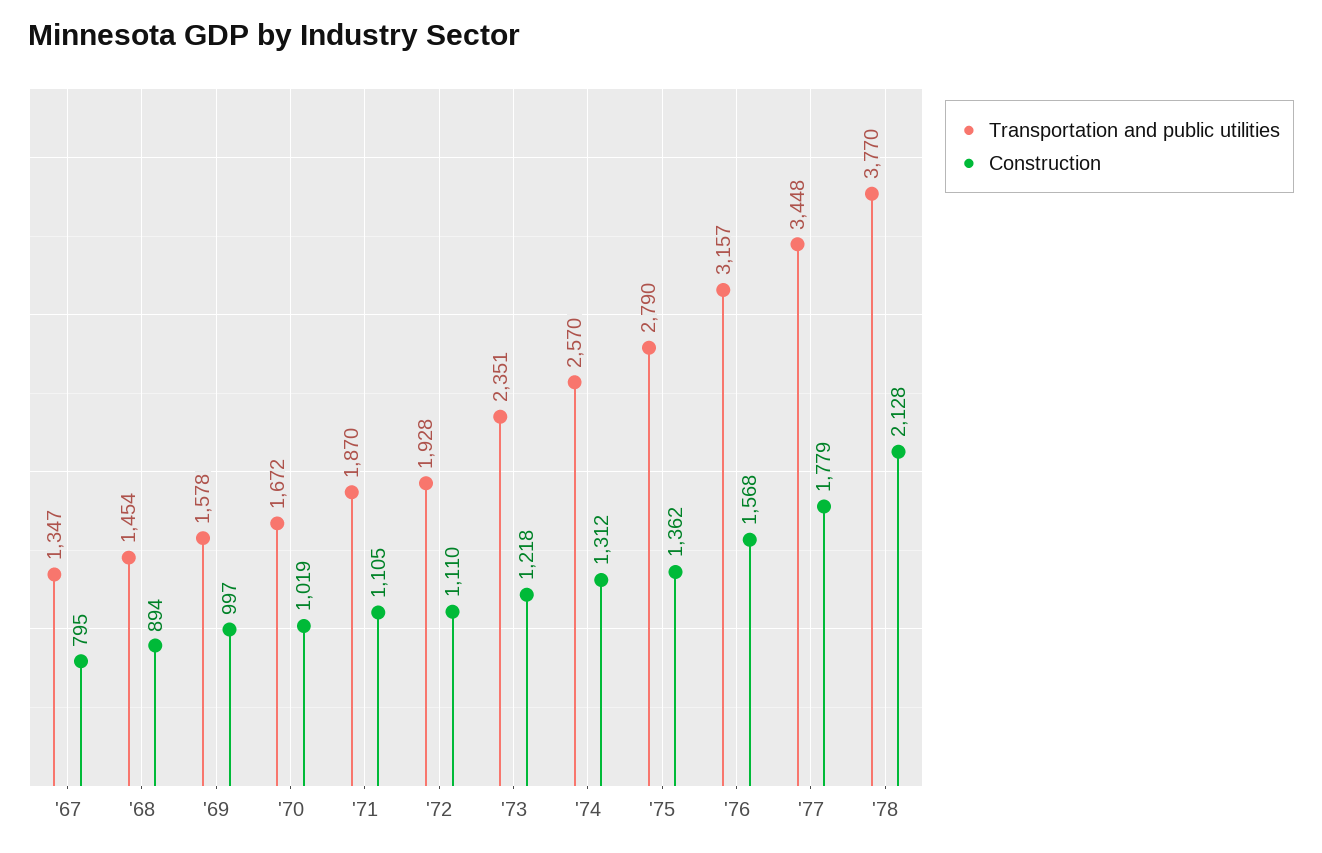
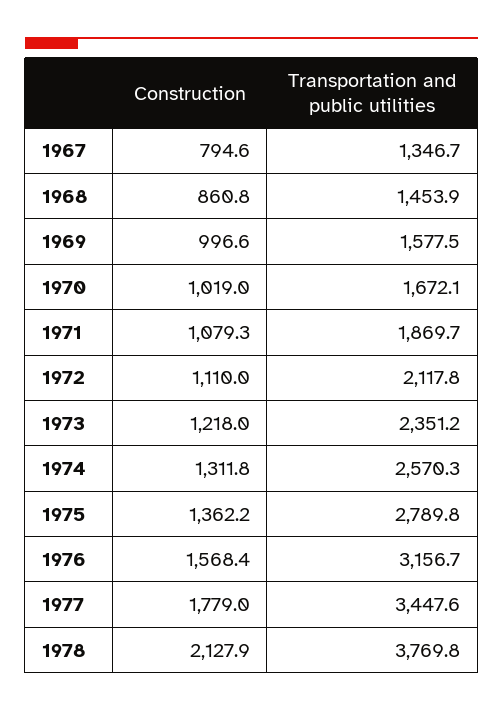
Construction, '68: 894 -> 860.8
Construction, '71: 1105 -> 1079.3
Transportation and public utilities, '72: 1928 -> 2117.8

